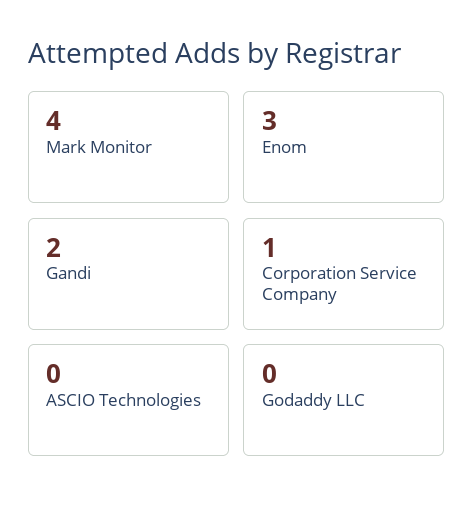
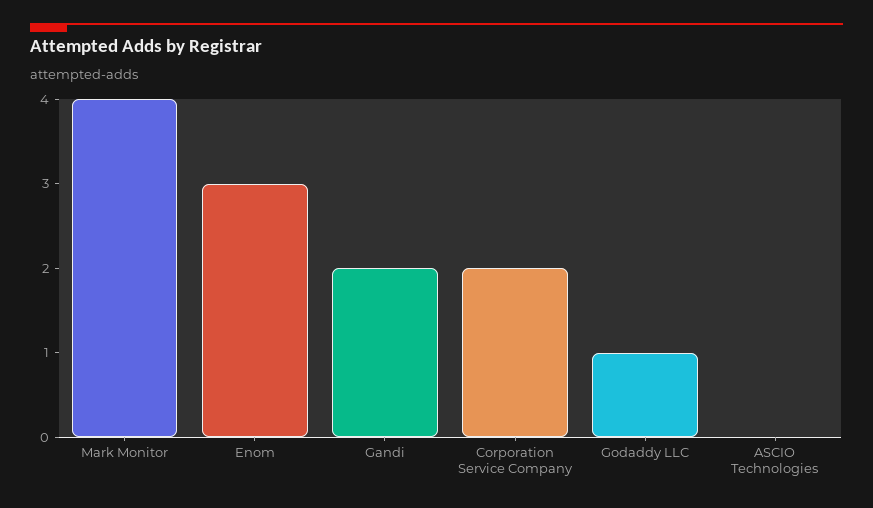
Corporation Service Company: 1 -> 2
Godaddy LLC: 0 -> 1

